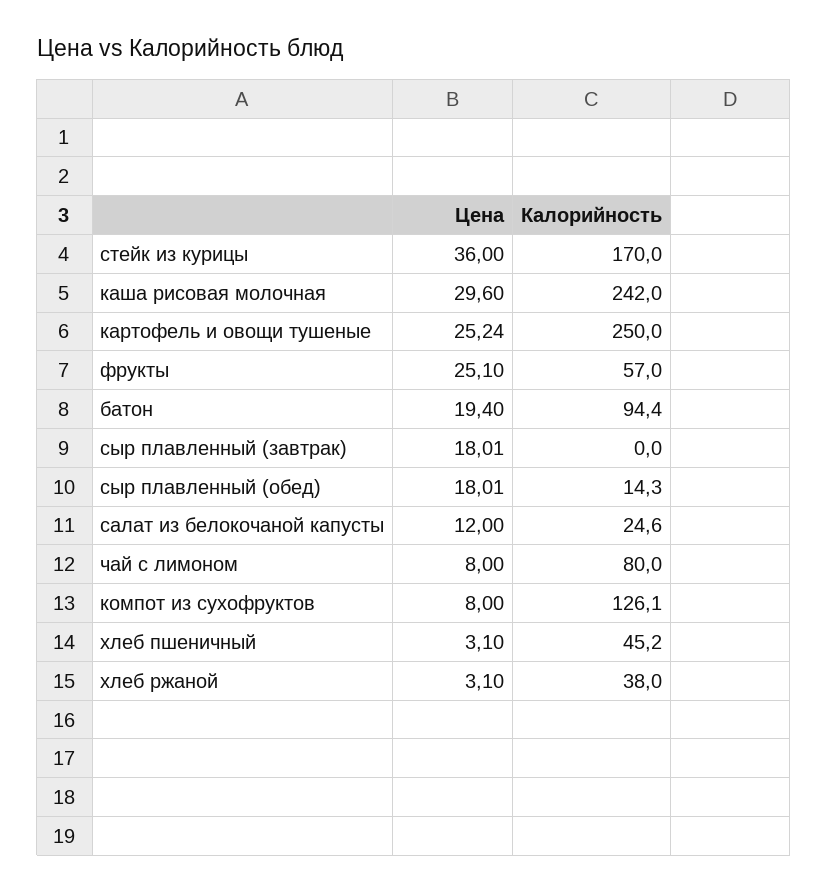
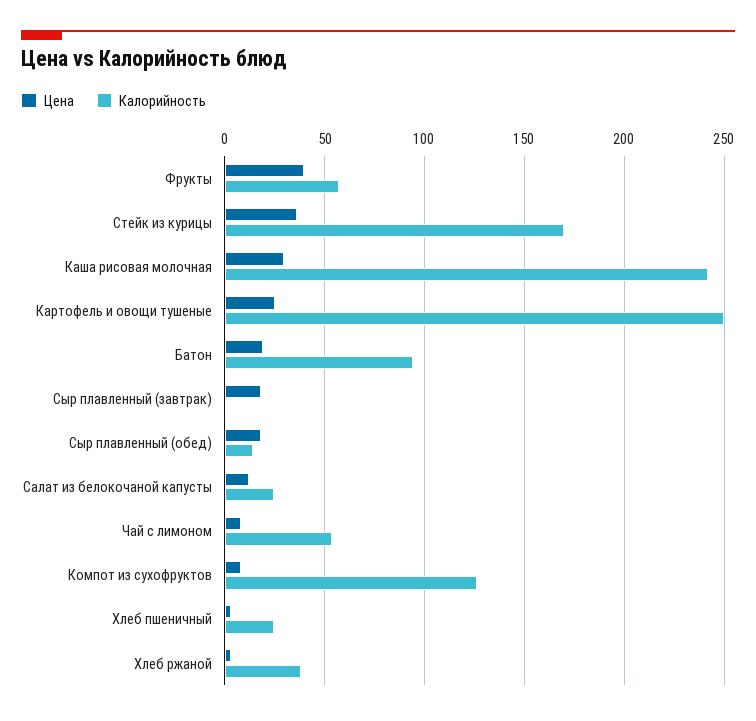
Цена, фрукты: 25.1 -> 40
Калорийность, чай с лимоном: 80 -> 55
Калорийность, хлеб пшеничный: 45.2 -> 25

